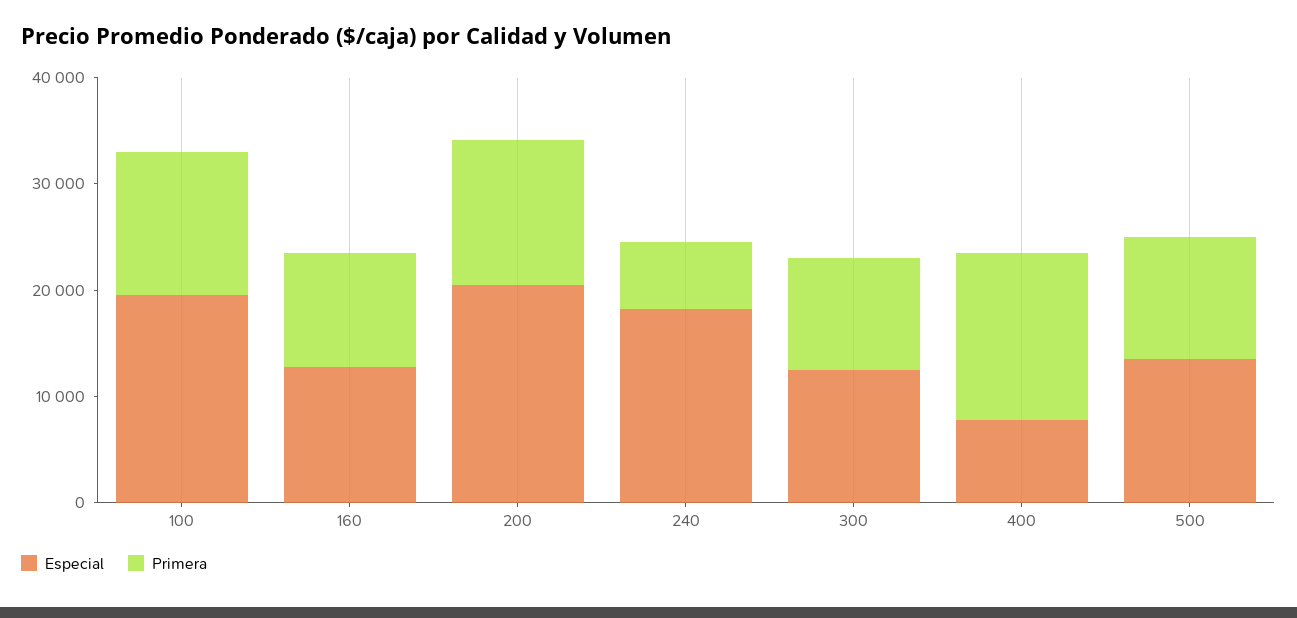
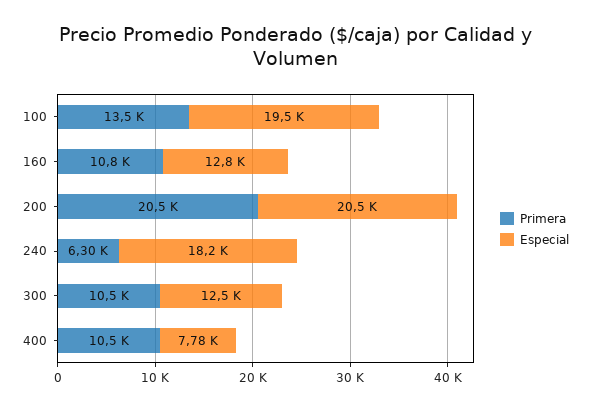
Primera, 200: 14000 -> 20500
Primera, 400: 16000 -> 10500
Especial, 500: 14000 -> none
Primera, 500: 12000 -> none

